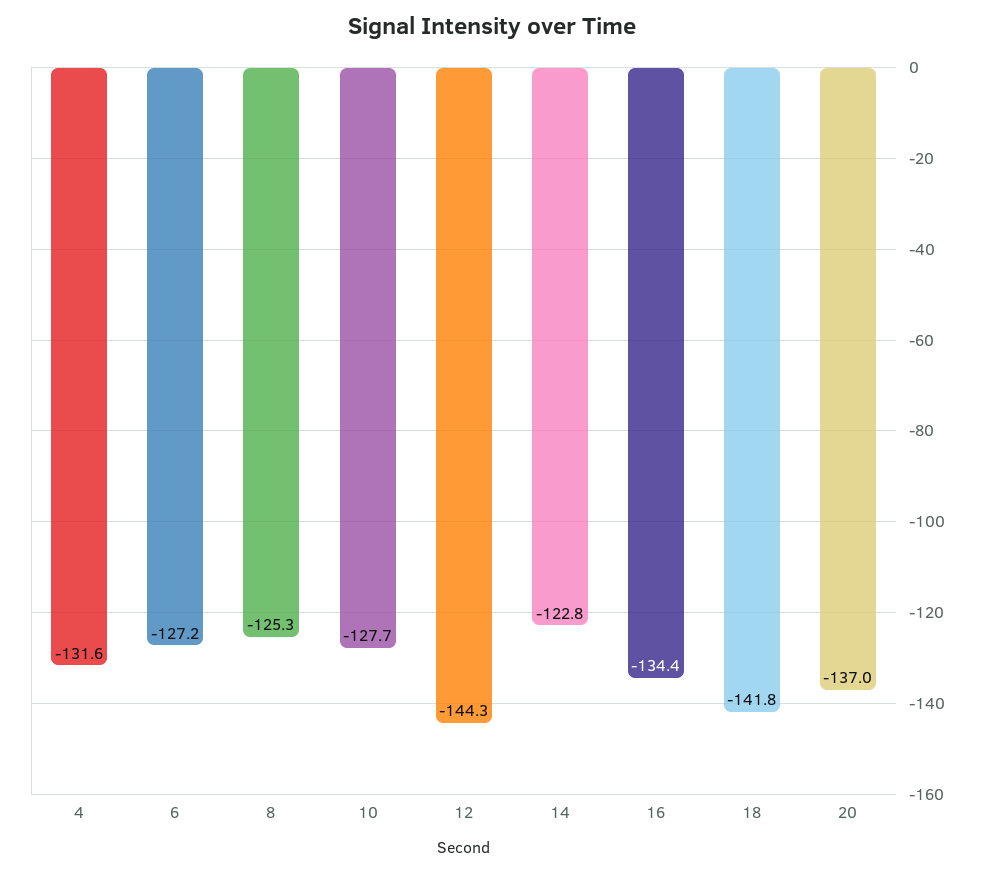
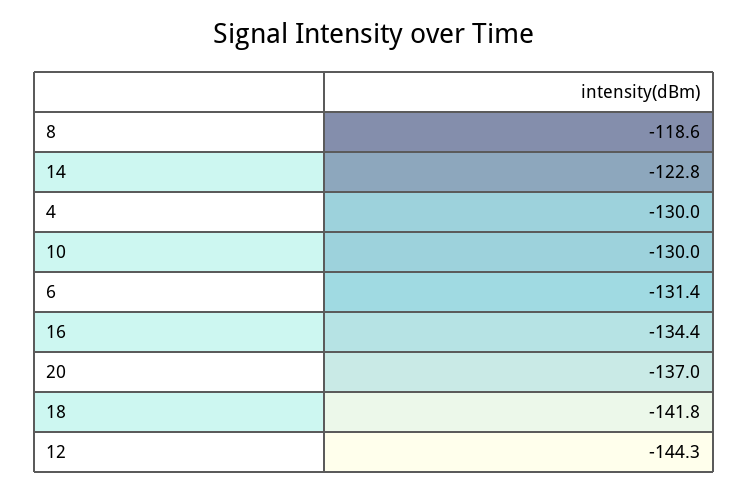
4: -131.6 -> -130
6: -127.2 -> -131.4
8: -125.3 -> -118.6
10: -127.7 -> -130

